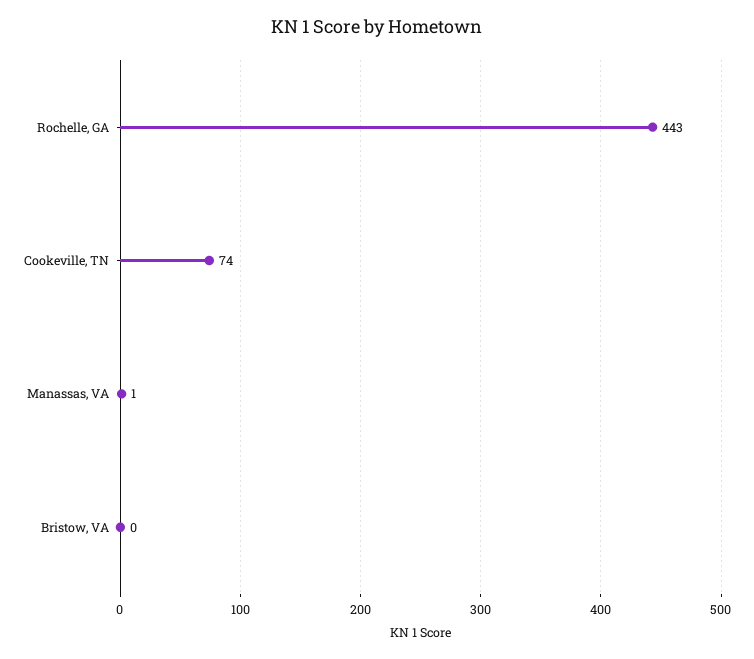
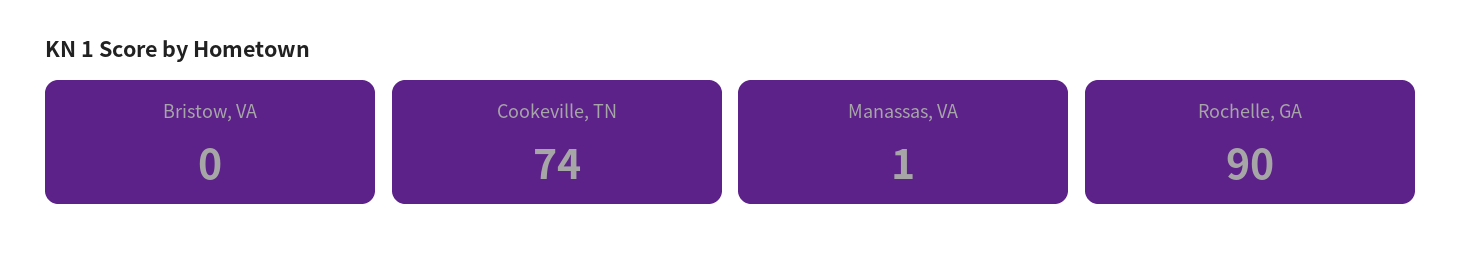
Rochelle, GA: 443 -> 90

